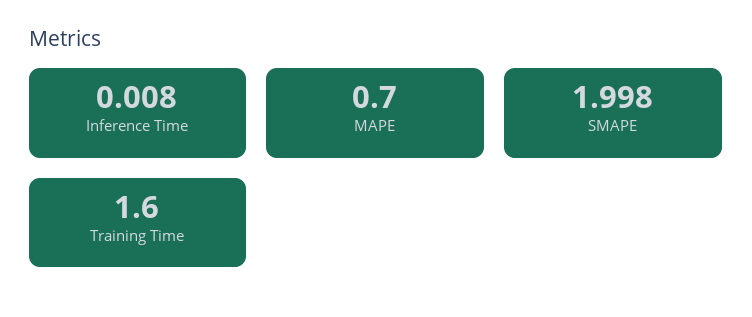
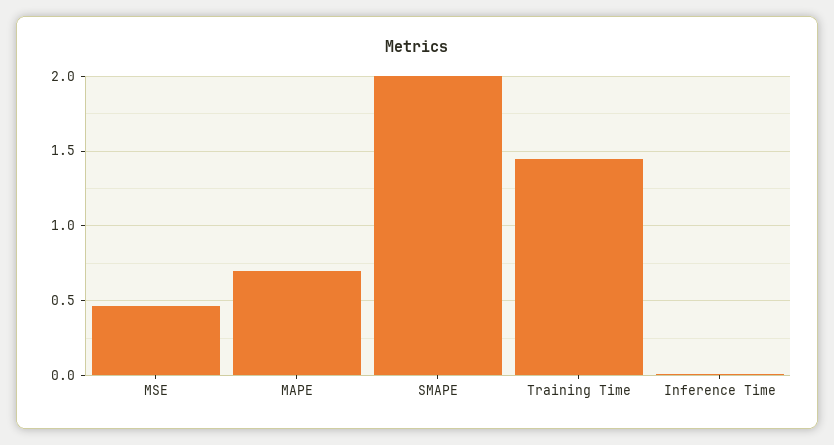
Training Time: 1.6 -> 1.45
MSE: none -> 0.45

